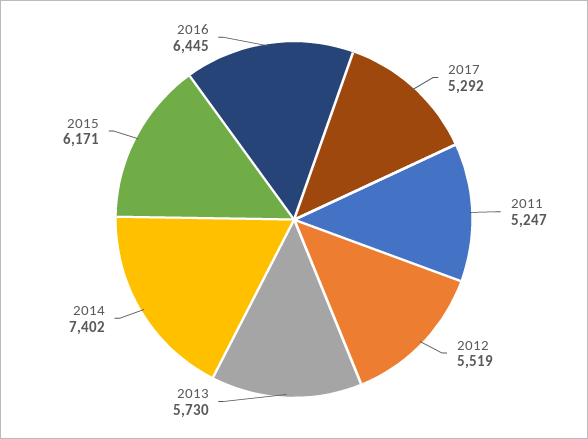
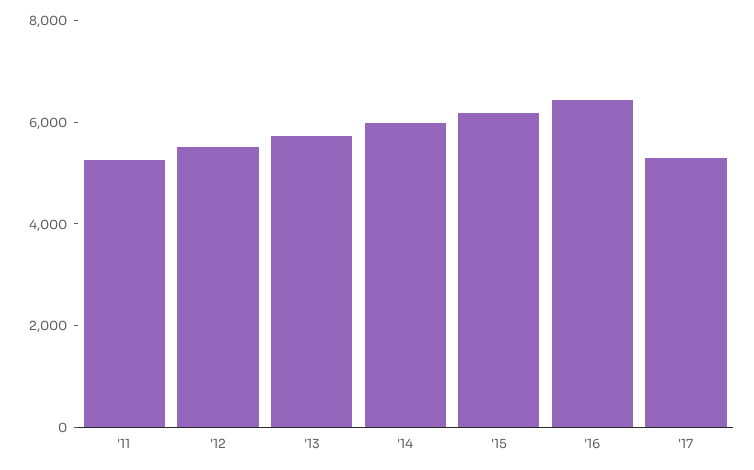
2014: 7402 -> 6000

